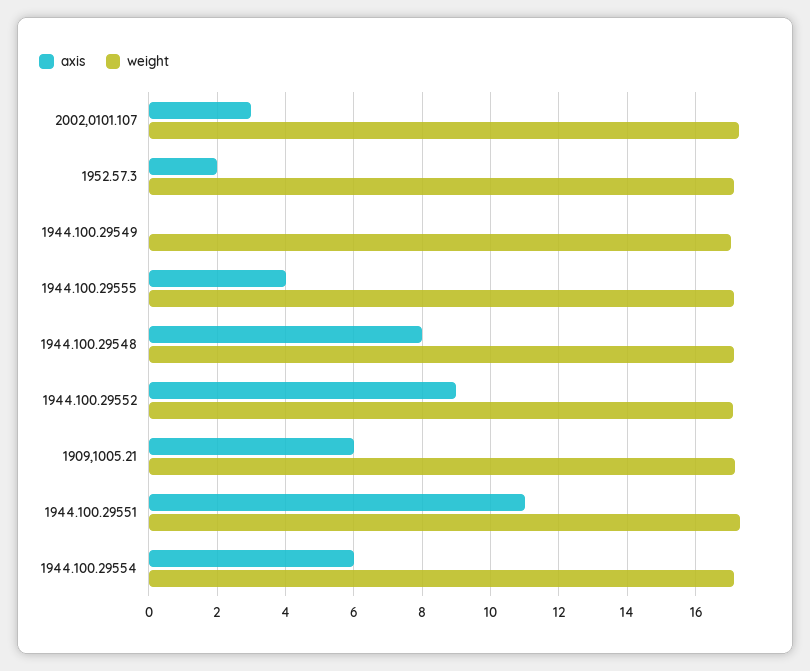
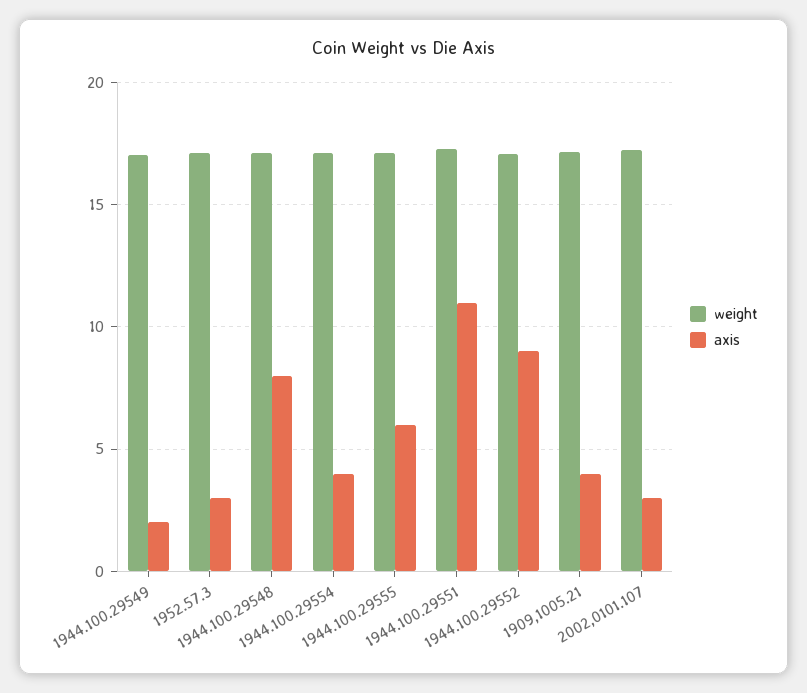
axis, 1952.57.3: 2 -> 3
axis, 1944.100.29549: 0 -> 2
axis, 1944.100.29555: 4 -> 6
axis, 1909,1005.21: 6 -> 4
axis, 1944.100.29554: 6 -> 4

